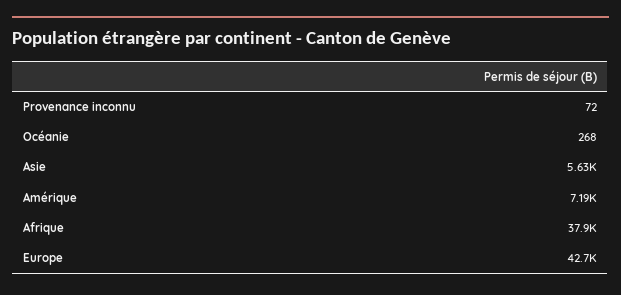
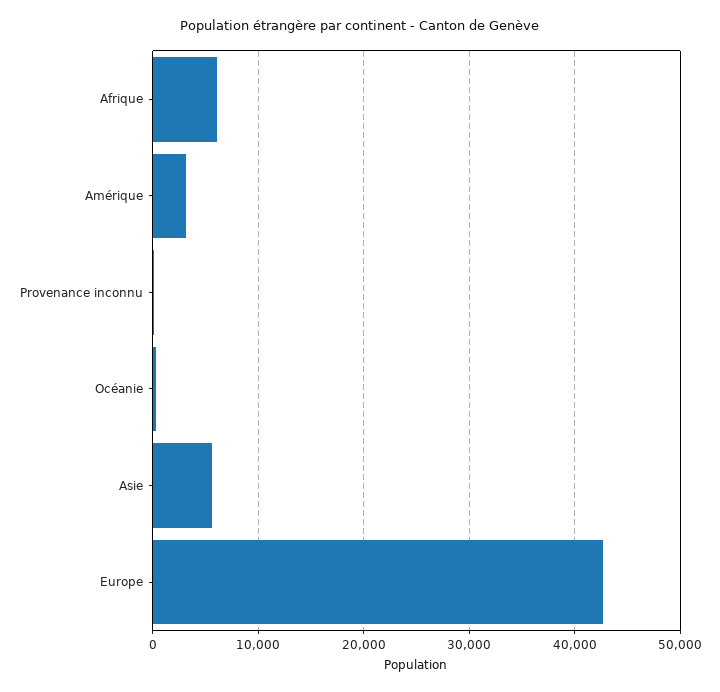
Amérique: 7190 -> 3000
Afrique: 37900 -> 6000

